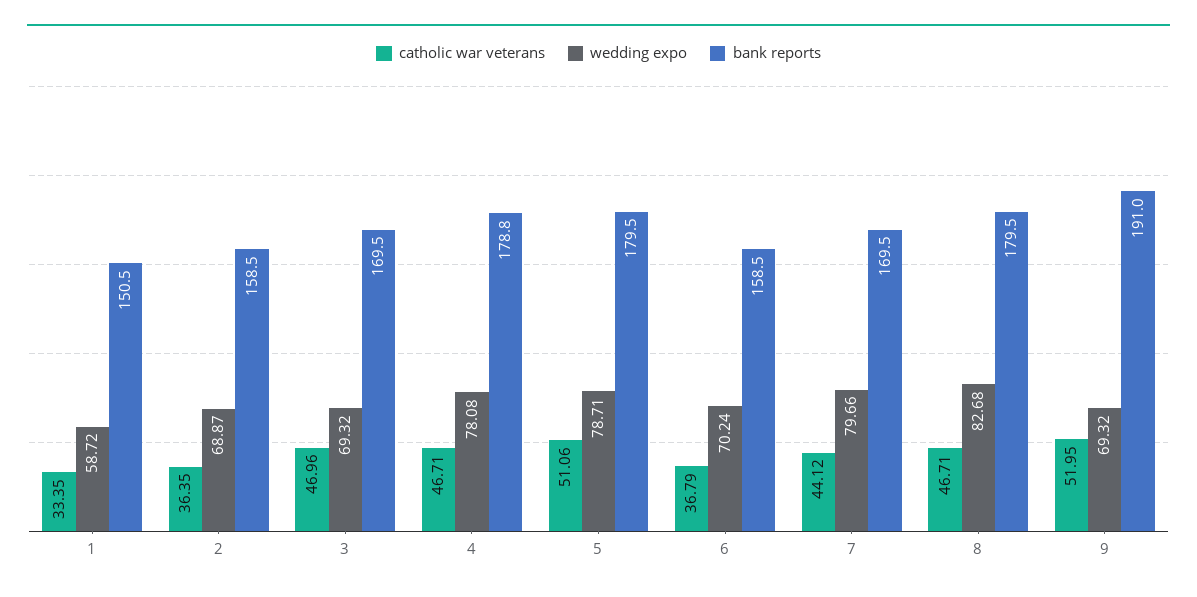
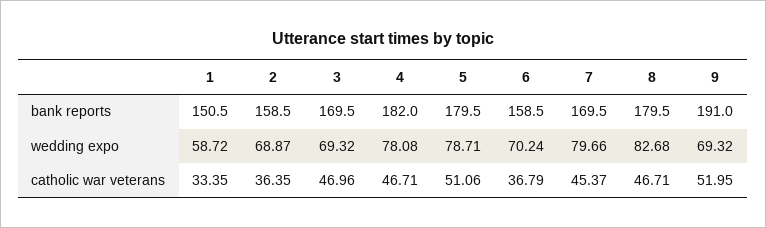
bank reports, 4: 178.8 -> 182
catholic war veterans, 7: 44.12 -> 45.37

